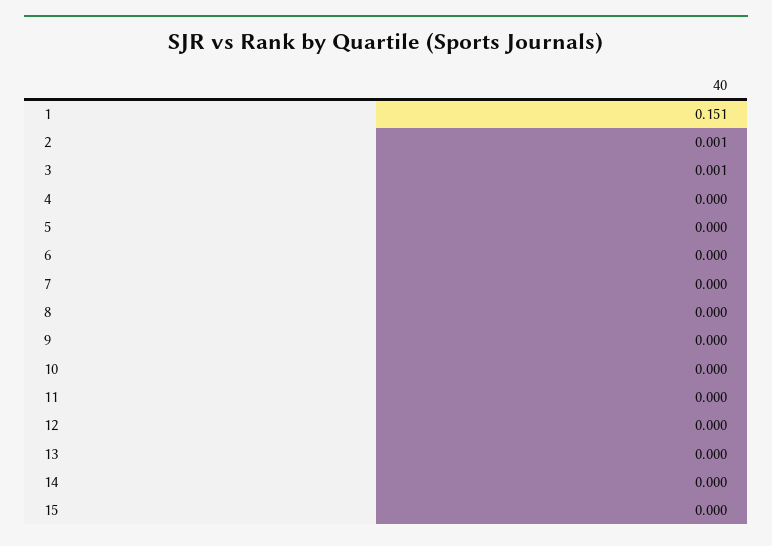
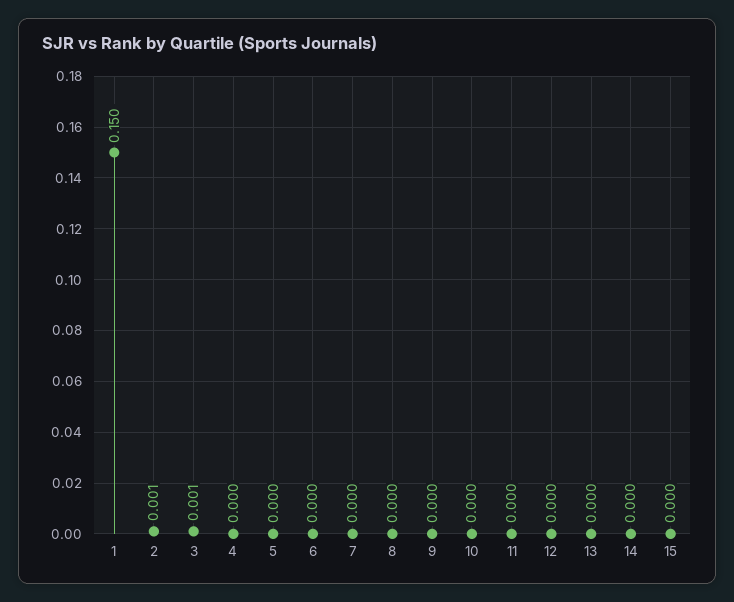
1: 0.151 -> 0.15

